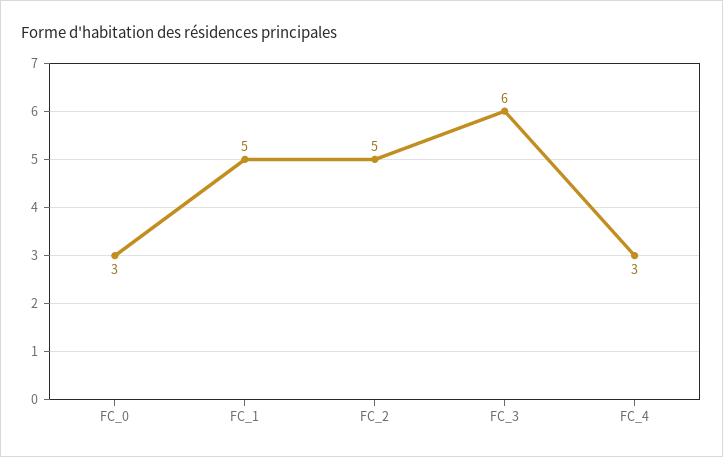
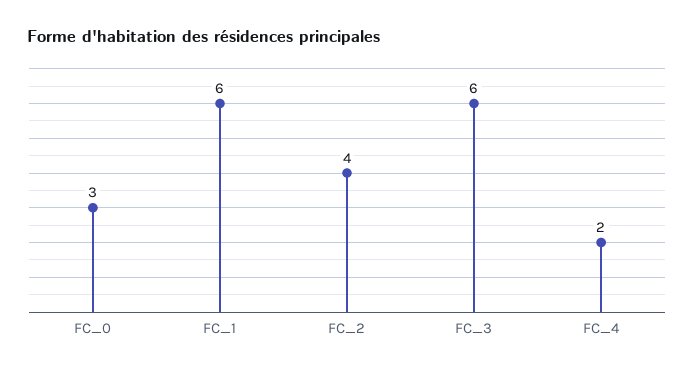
FC_1: 5 -> 6
FC_2: 5 -> 4
FC_4: 3 -> 2

